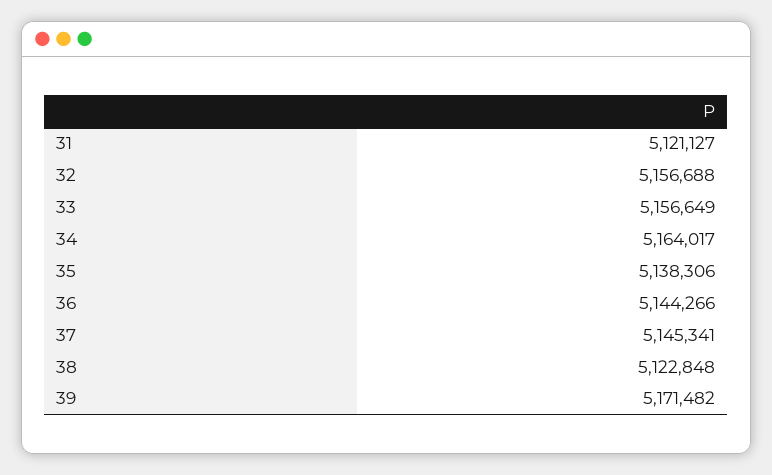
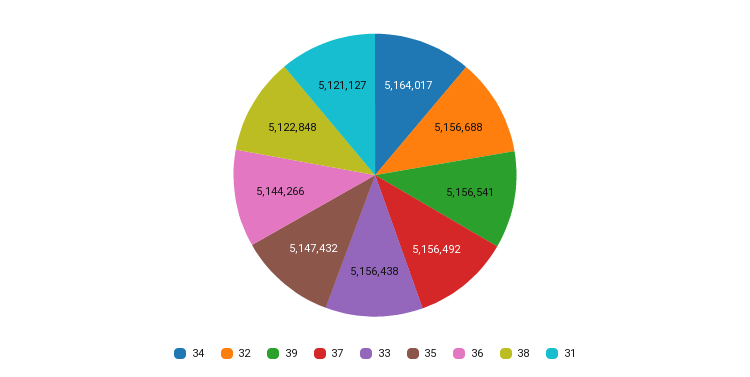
33: 5156649 -> 5156438
35: 5138306 -> 5147432
37: 5145341 -> 5156492
39: 5171482 -> 5156541

